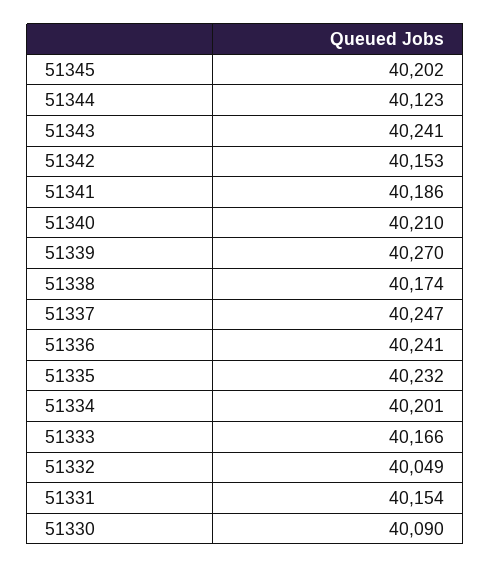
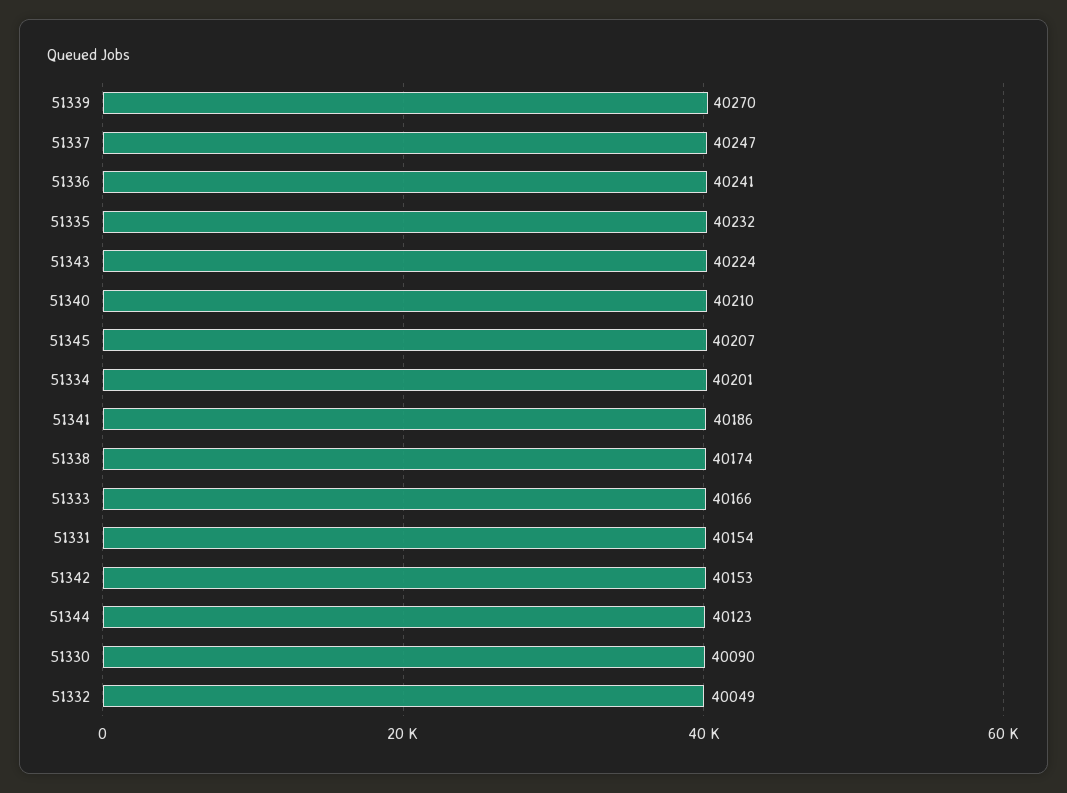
51345: 40202 -> 40207
51343: 40241 -> 40224

